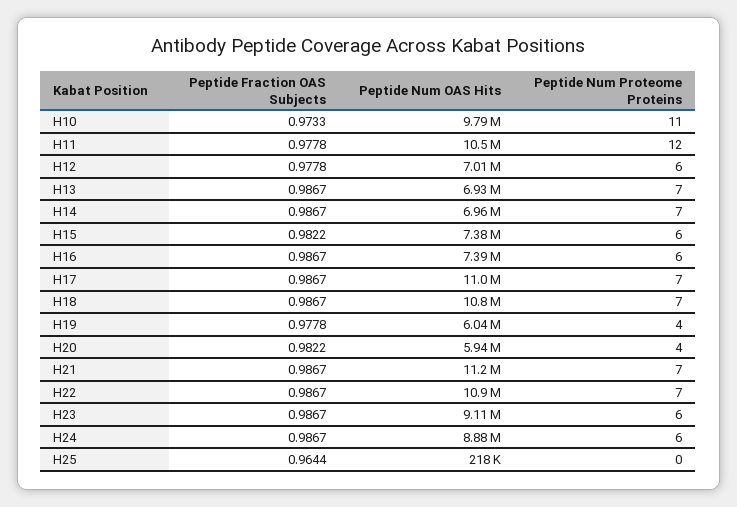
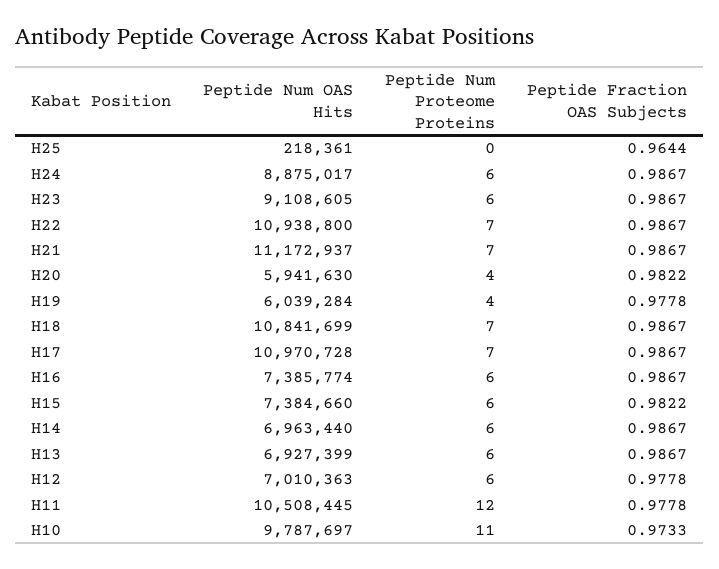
Peptide Num Proteome Proteins, H13: 7 -> 6
Peptide Num Proteome Proteins, H14: 7 -> 6

